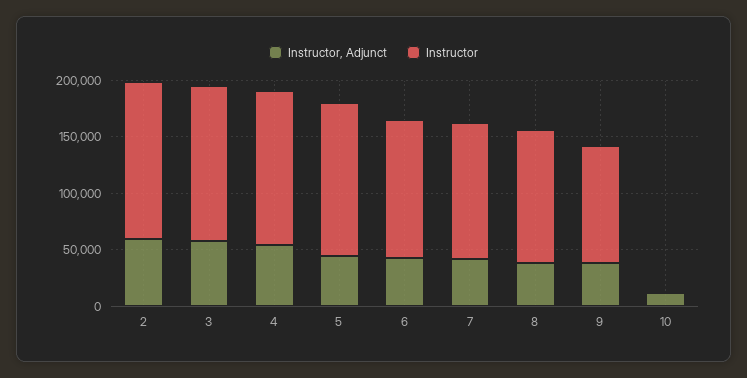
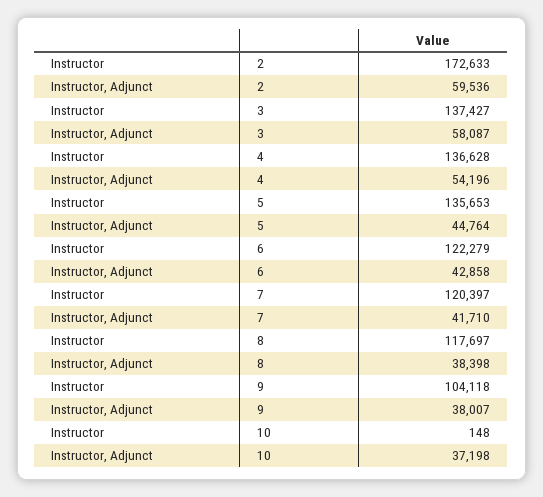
Instructor, 2: 140000 -> 172633
Instructor, Adjunct, 10: 10000 -> 37198

